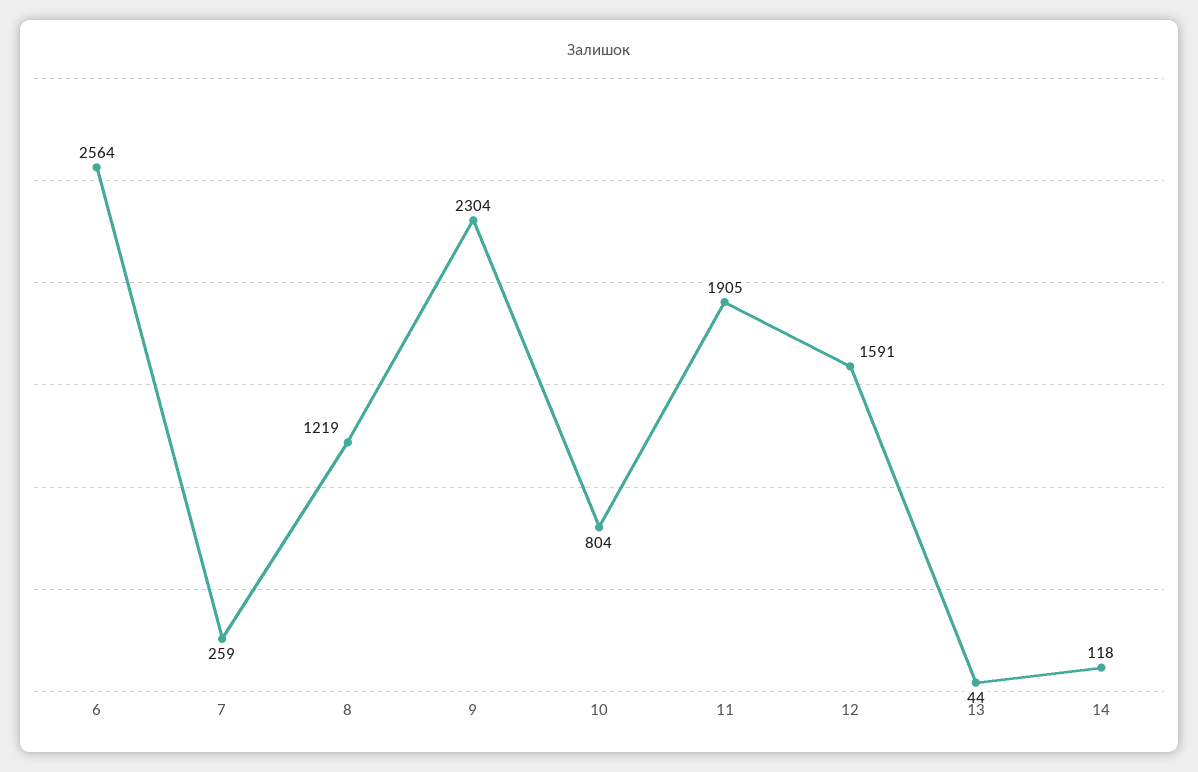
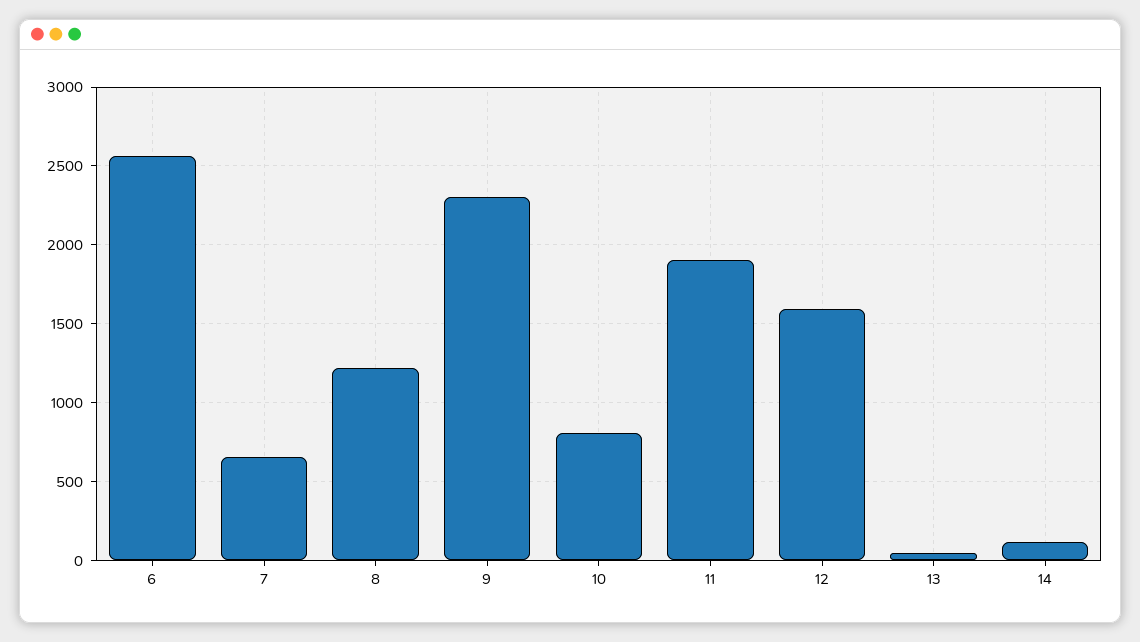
7: 259 -> 650

